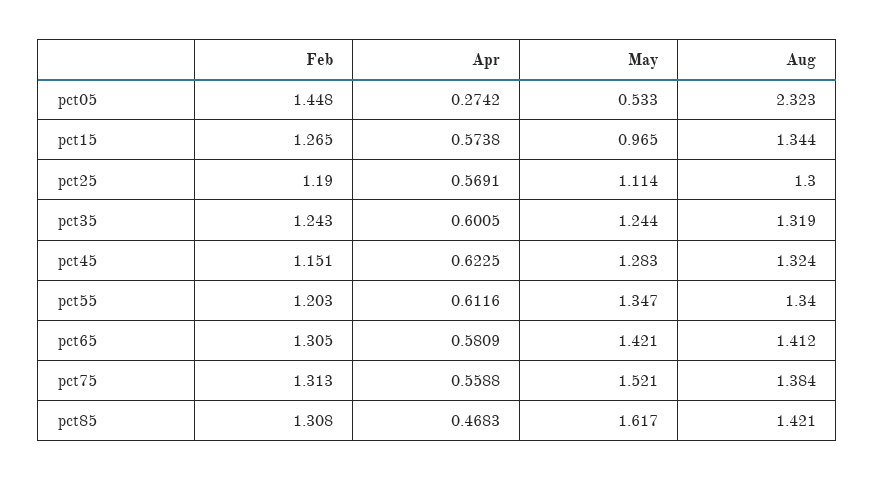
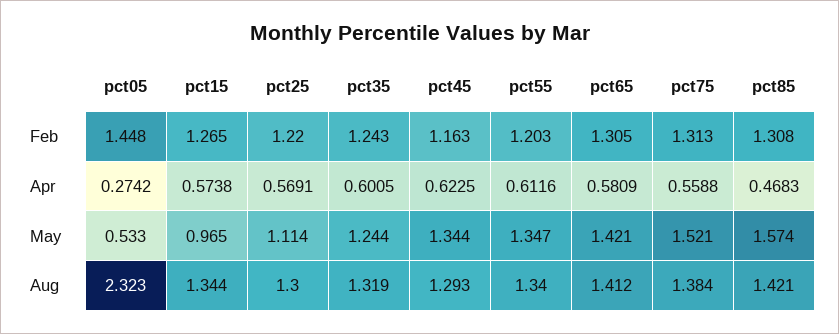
Feb, pct25: 1.19 -> 1.22
Feb, pct45: 1.151 -> 1.163
May, pct45: 1.283 -> 1.344
Aug, pct45: 1.324 -> 1.293
May, pct85: 1.617 -> 1.574

